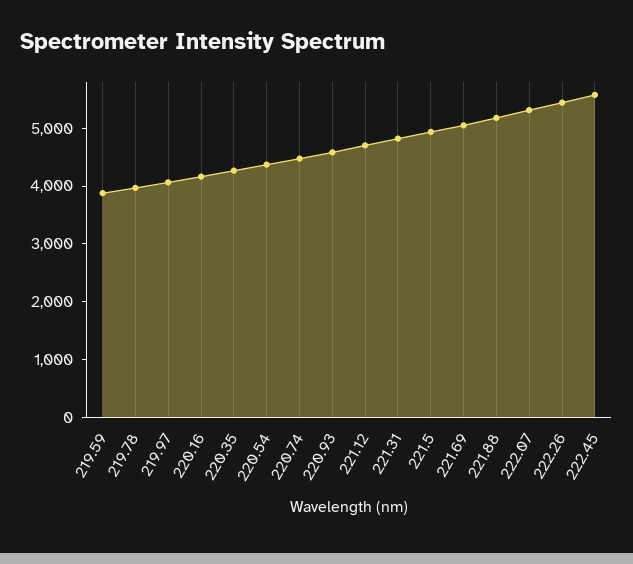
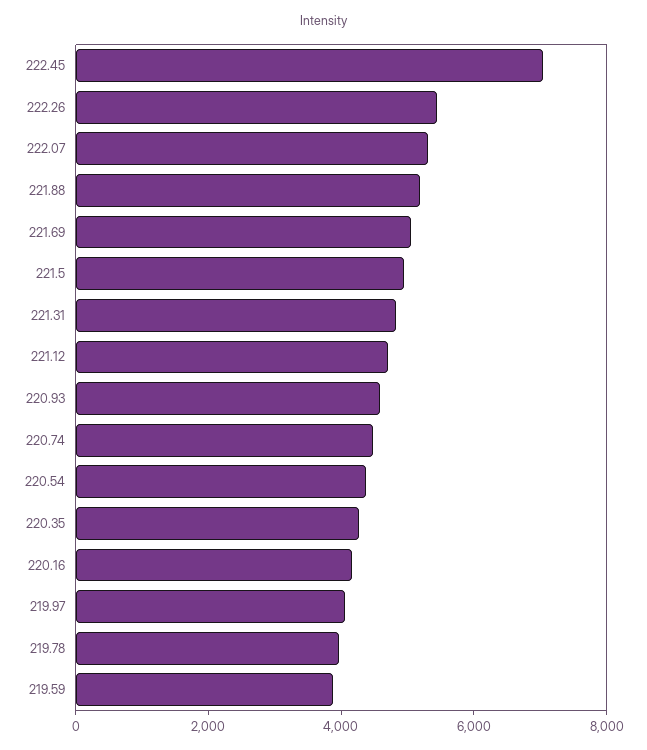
222.45: 5600 -> 7000

